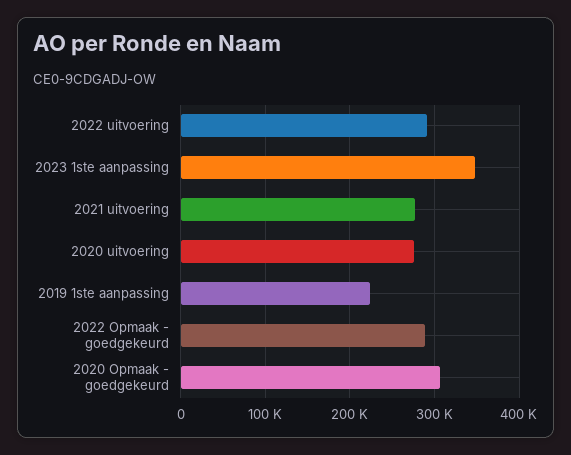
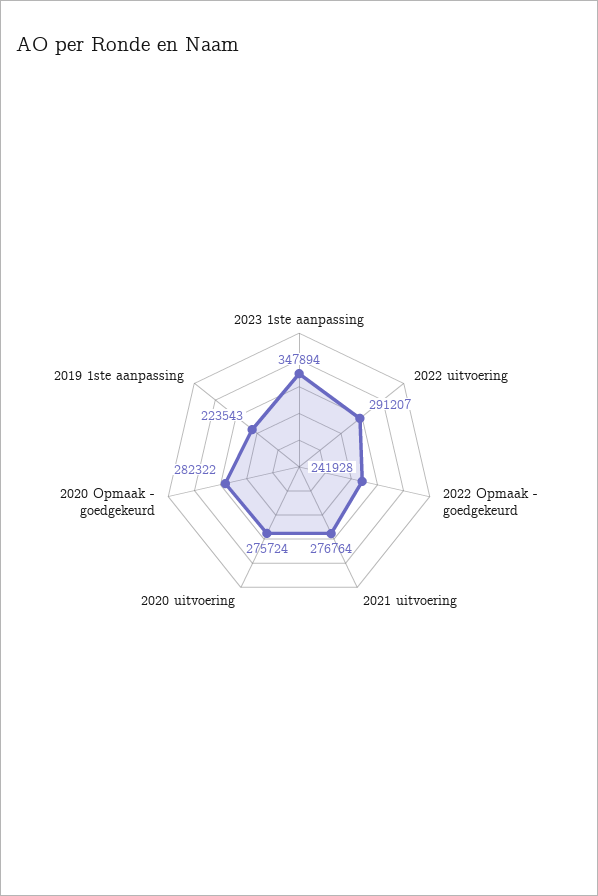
2022 Opmaak - goedgekeurd: 290000 -> 241928
2020 Opmaak - goedgekeurd: 310000 -> 282322

